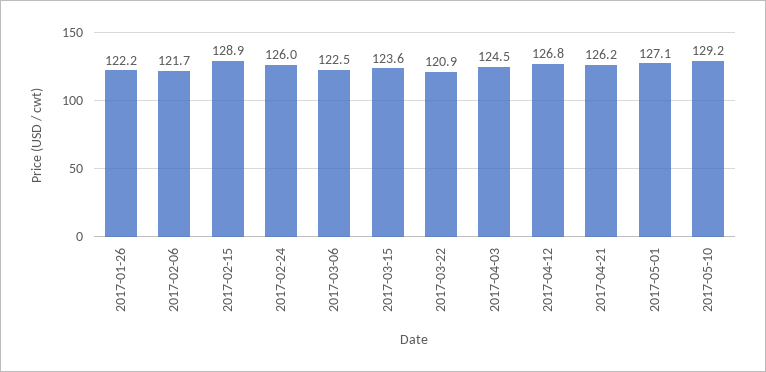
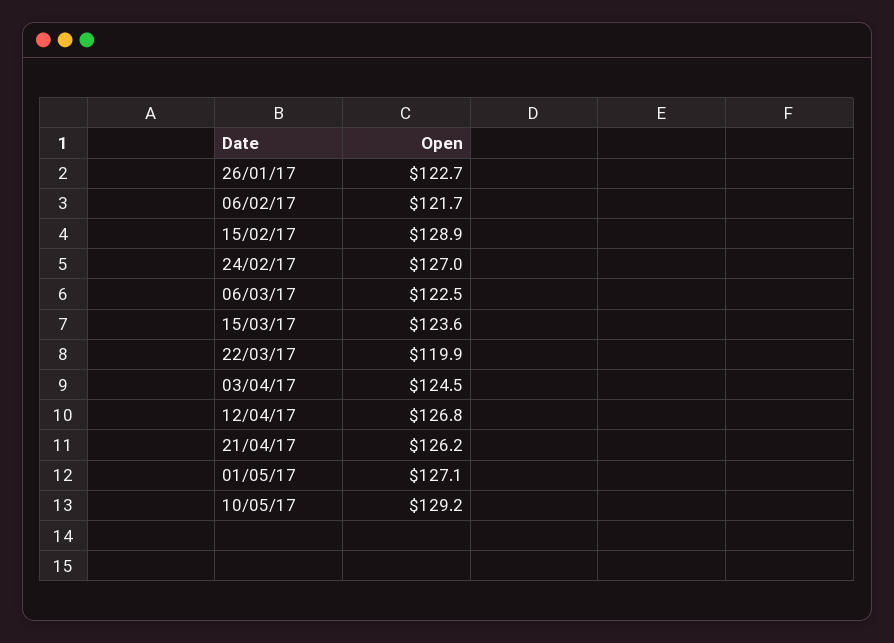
2017-01-26: 122.2 -> 122.7
2017-02-24: 126 -> 127
2017-03-22: 120.9 -> 119.9

